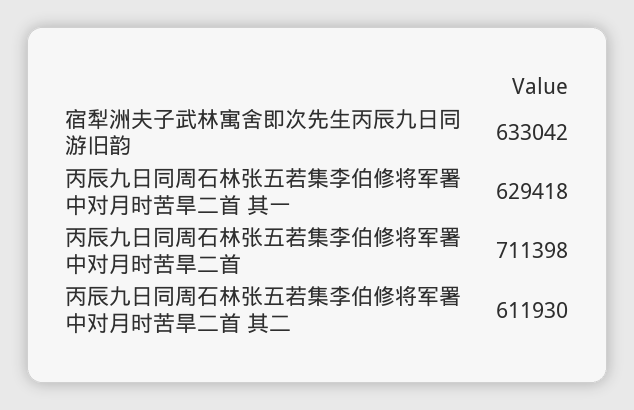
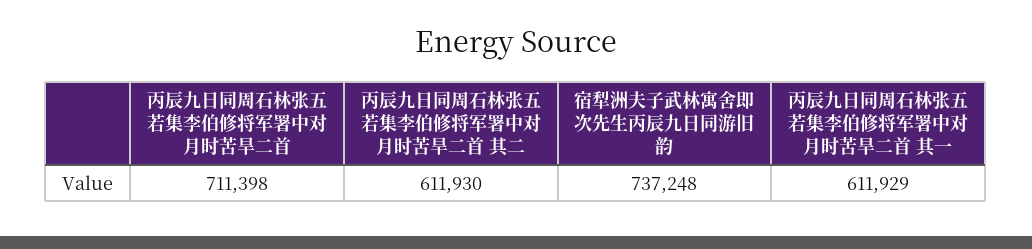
宿犁洲夫子武林寓舍即次先生丙辰九日同游旧韵: 633042 -> 737248
丙辰九日同周石林张五若集李伯修将军署中对月时苦旱二首 其一: 629418 -> 611929

